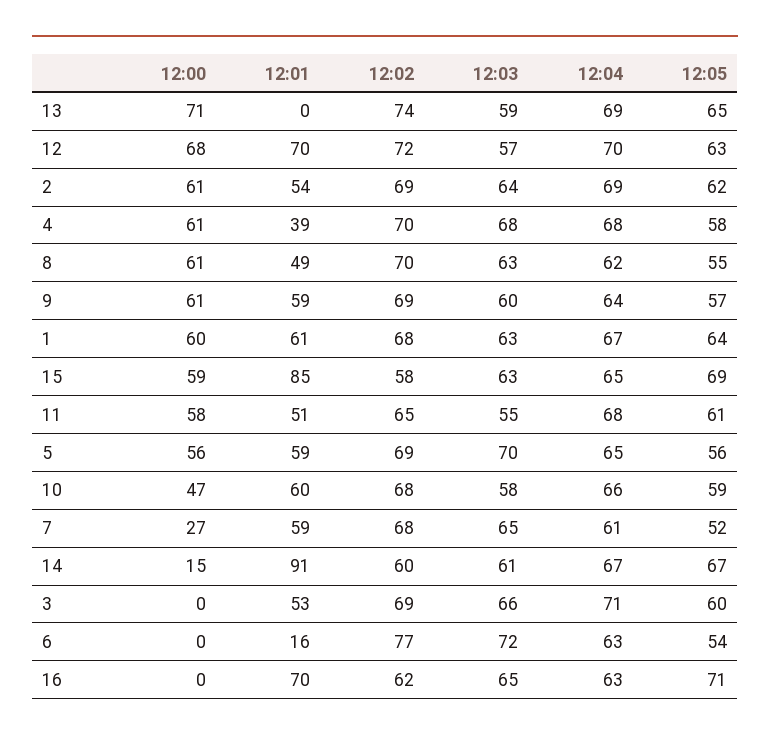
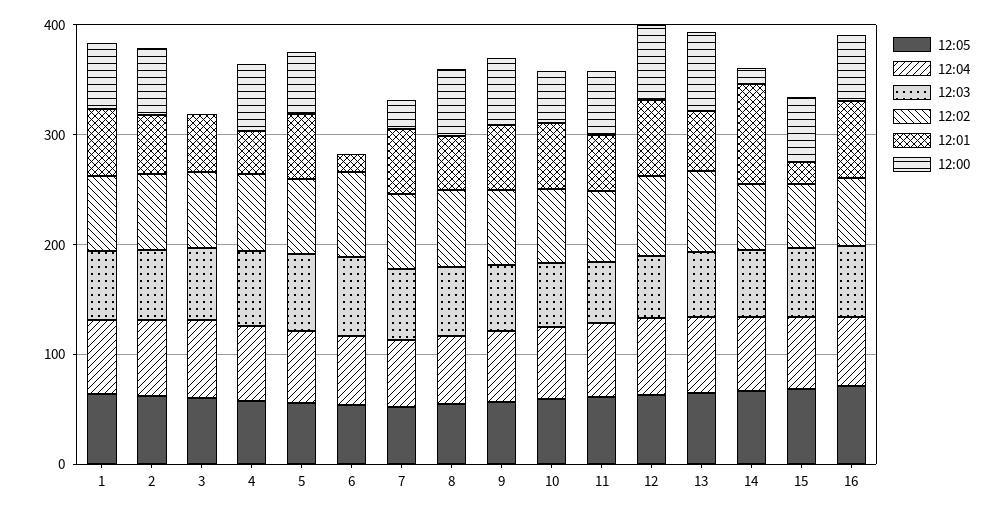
12:01, 13: 0 -> 60
12:01, 15: 85 -> 20
12:00, 16: 0 -> 60

